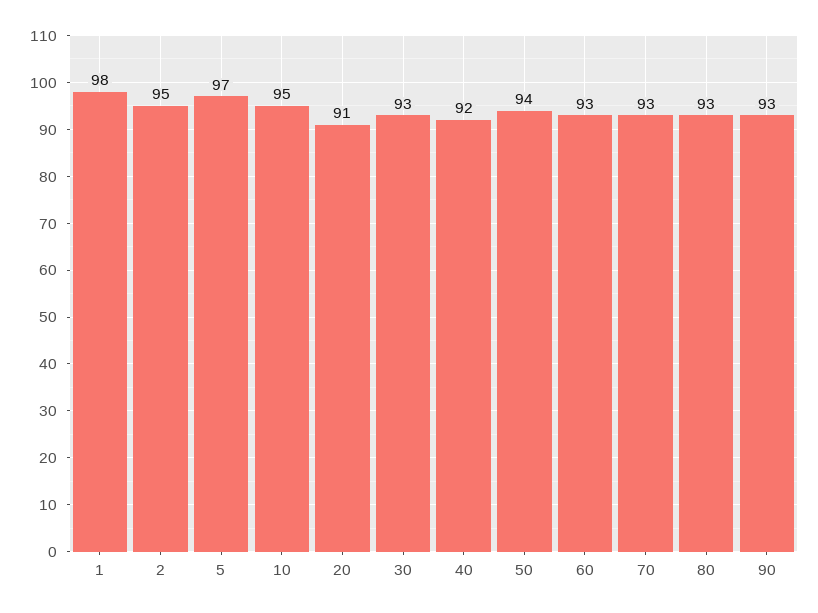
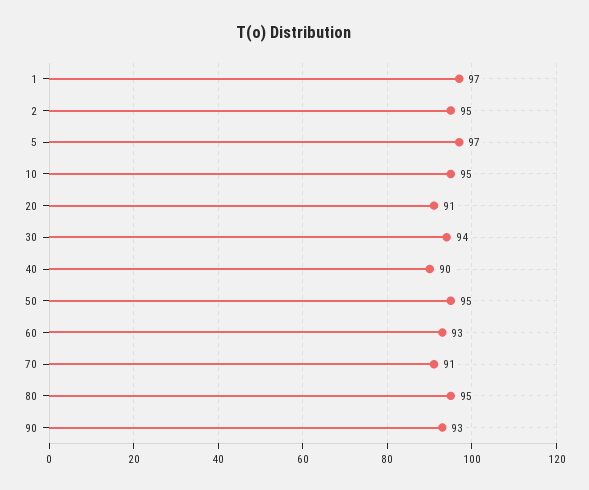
1: 98 -> 97
30: 93 -> 94
40: 92 -> 90
50: 94 -> 95
70: 93 -> 91
80: 93 -> 95

